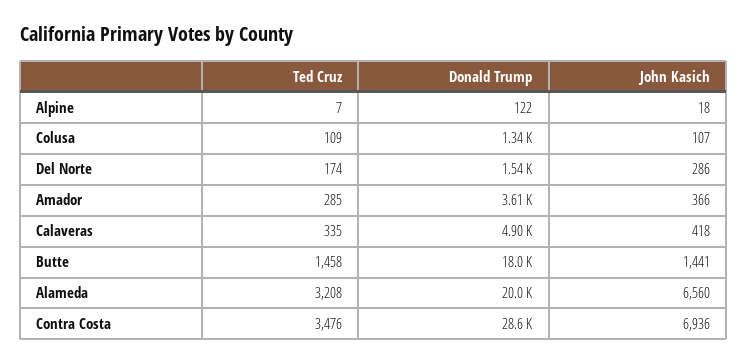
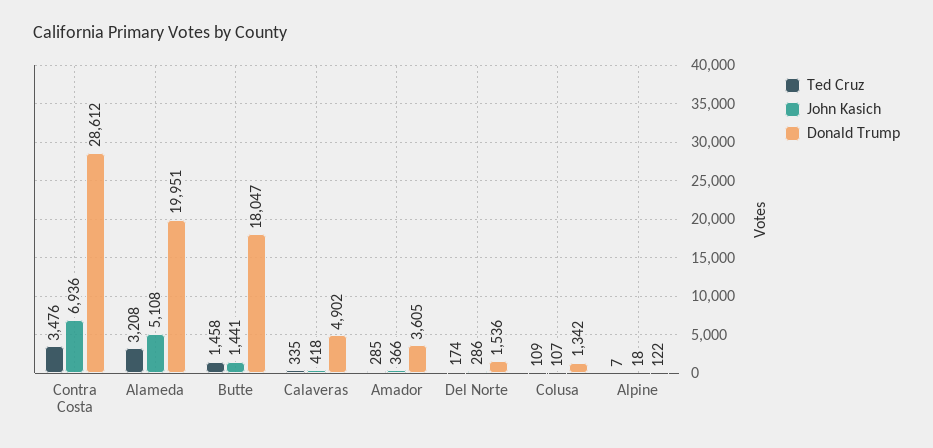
John Kasich, Alameda: 6560 -> 5108

